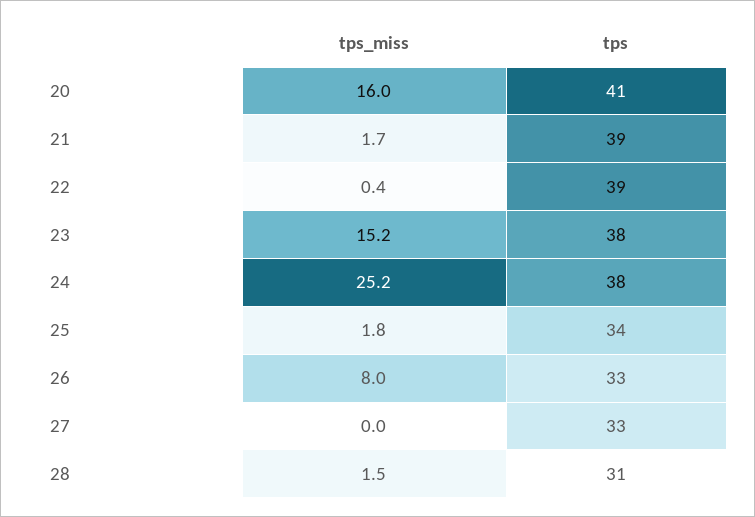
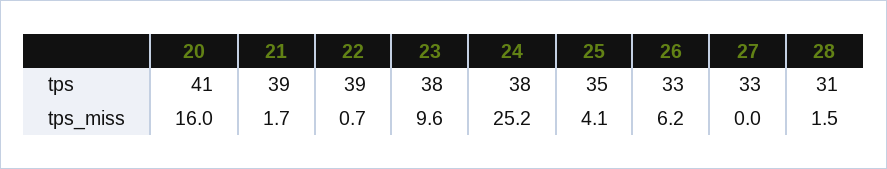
tps_miss, 22: 0.4 -> 0.7
tps_miss, 23: 15.2 -> 9.6
tps_miss, 25: 1.8 -> 4.1
tps, 25: 34 -> 35
tps_miss, 26: 8 -> 6.2

